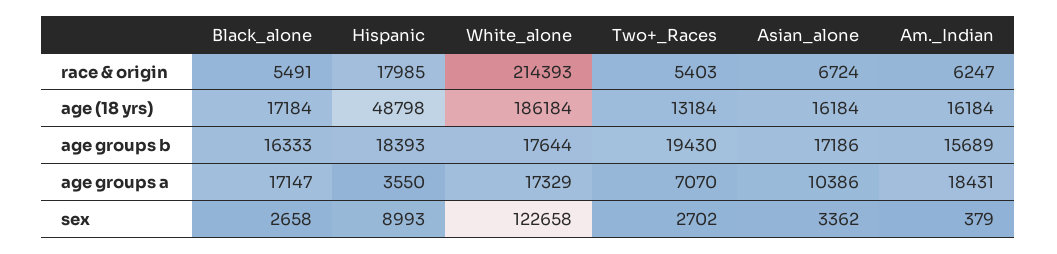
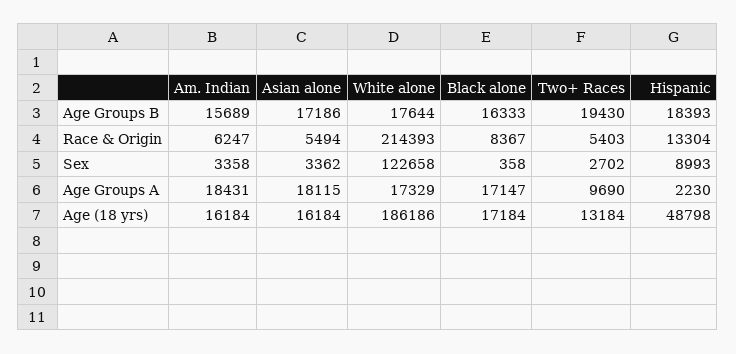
Black_alone, race & origin: 5491 -> 8367
Hispanic, race & origin: 17985 -> 13304
Asian_alone, race & origin: 6724 -> 5494
White_alone, age (18 yrs): 186184 -> 186186
Hispanic, age groups a: 3550 -> 2230
Two+_Races, age groups a: 7070 -> 9690
Asian_alone, age groups a: 10386 -> 18115
Black_alone, sex: 2658 -> 358
Am._Indian, sex: 379 -> 3358

